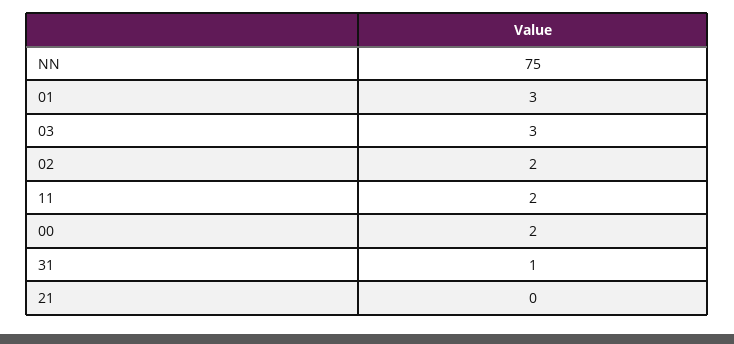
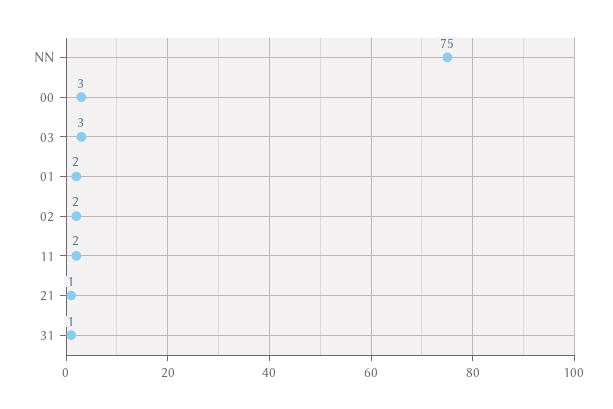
01: 3 -> 2
00: 2 -> 3
21: 0 -> 1

